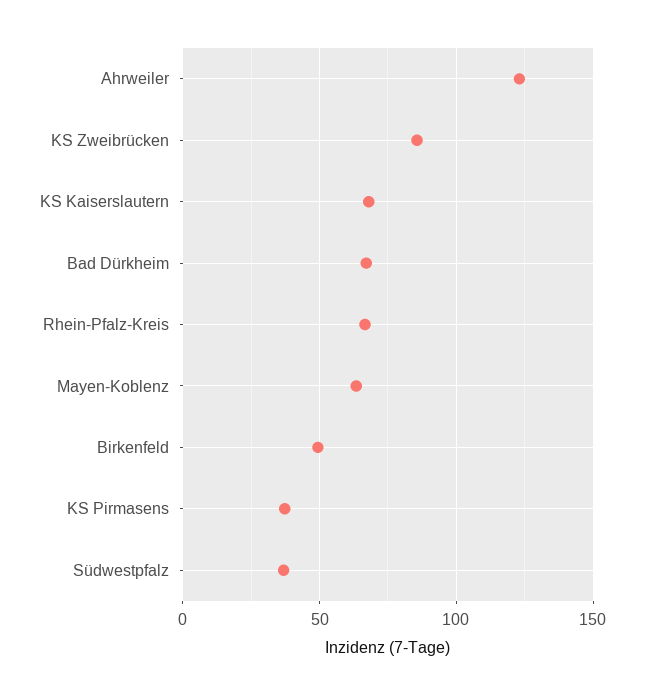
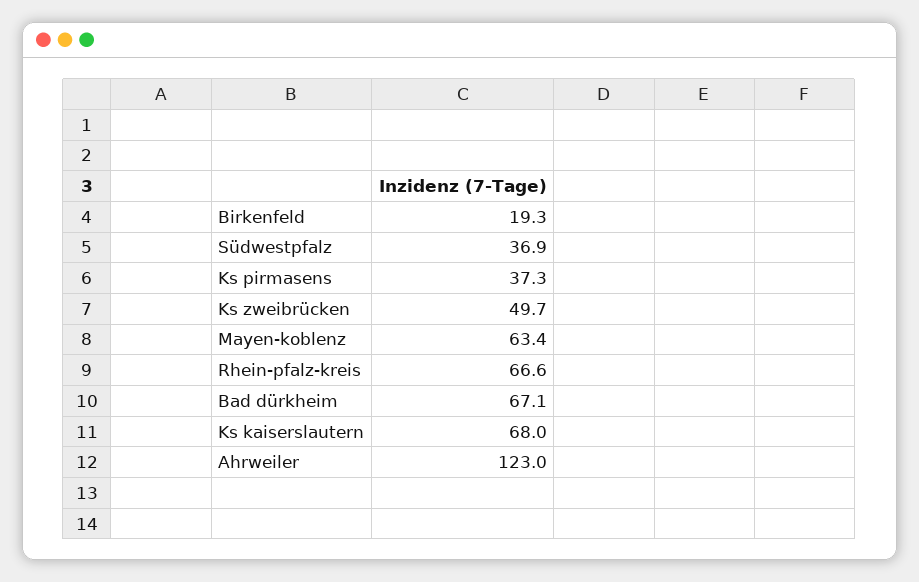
KS Zweibrücken: 85 -> 49.7
Birkenfeld: 50 -> 19.3

